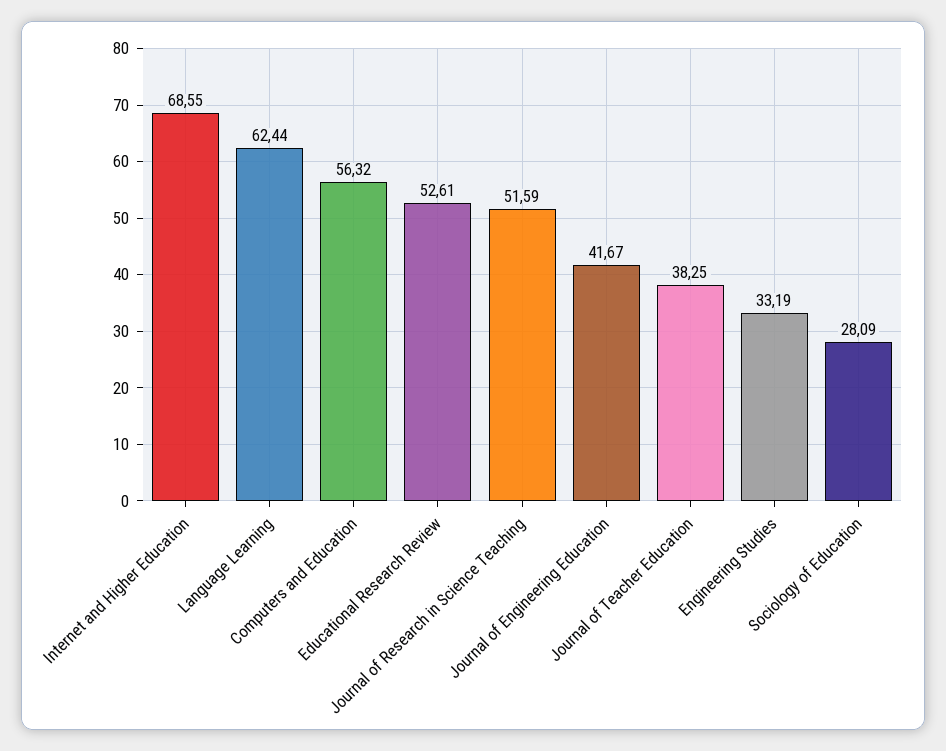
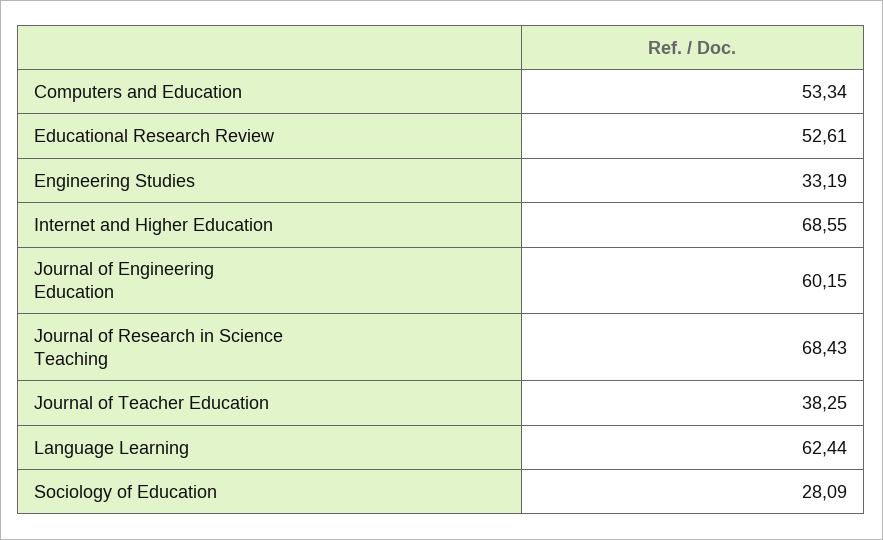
Computers and Education: 56.32 -> 53.34
Journal of Research in Science Teaching: 51.59 -> 68.43
Journal of Engineering Education: 41.67 -> 60.15

